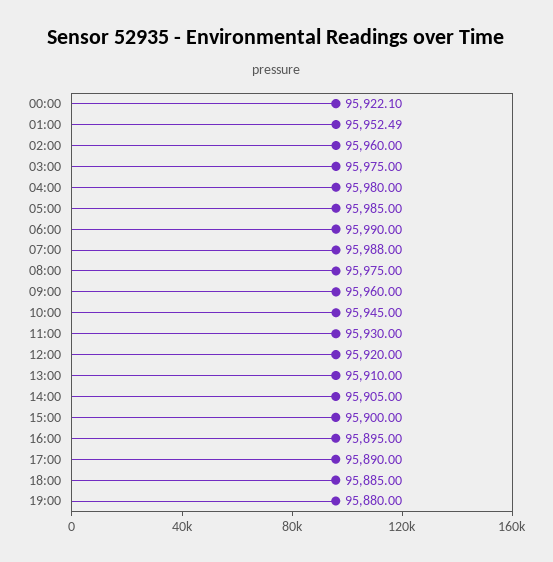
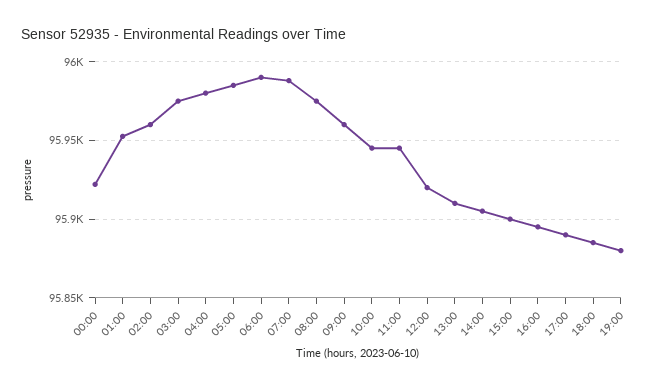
11:00: 95930 -> 95945

